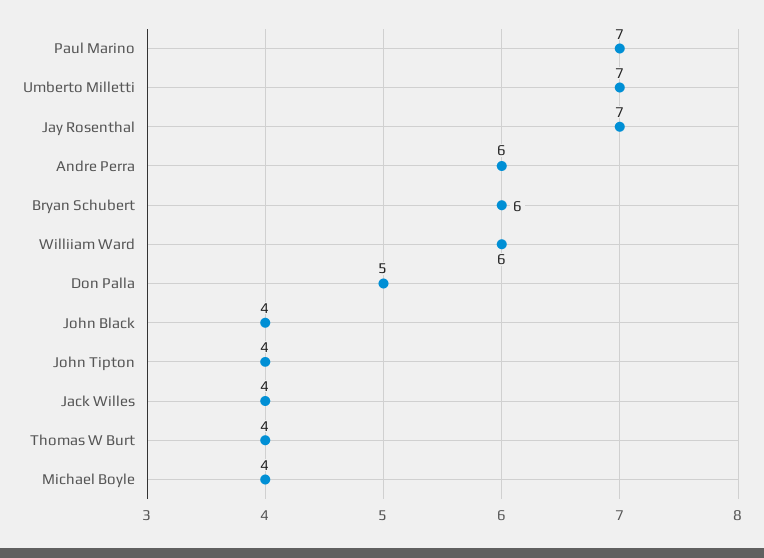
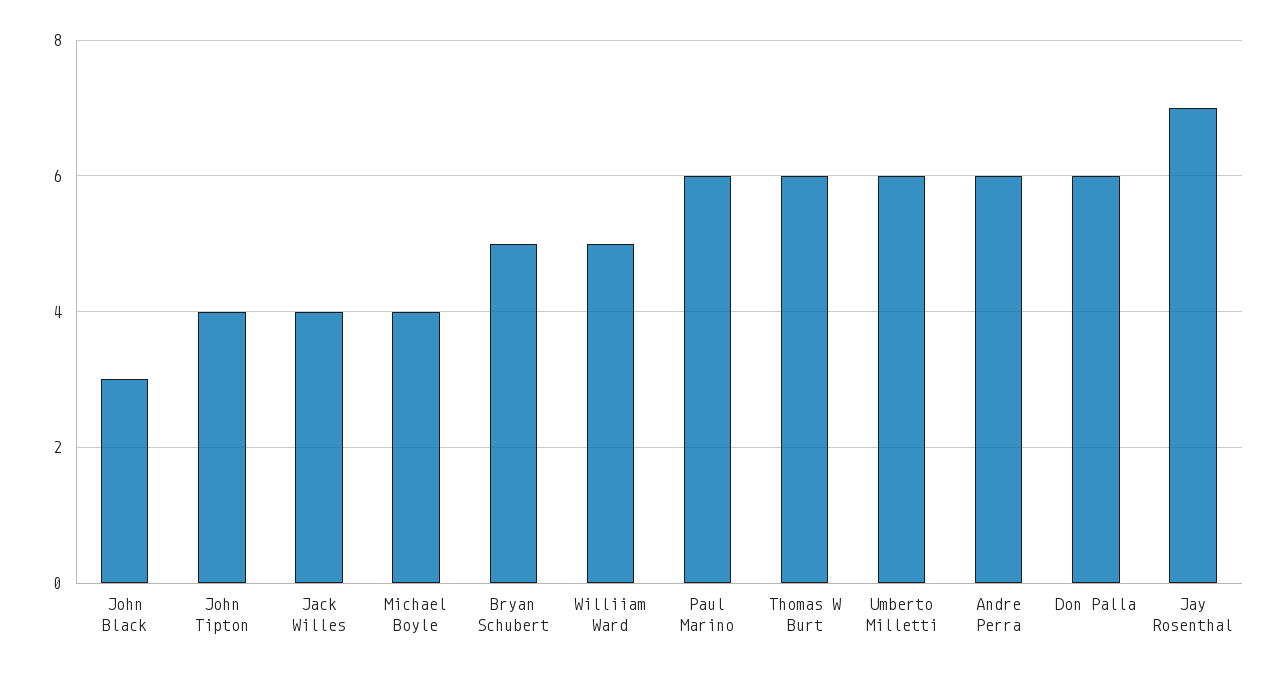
Paul Marino: 7 -> 6
Umberto Milletti: 7 -> 6
Bryan Schubert: 6 -> 5
Williiam Ward: 6 -> 5
Don Palla: 5 -> 6
John Black: 4 -> 3
Thomas W Burt: 4 -> 6

